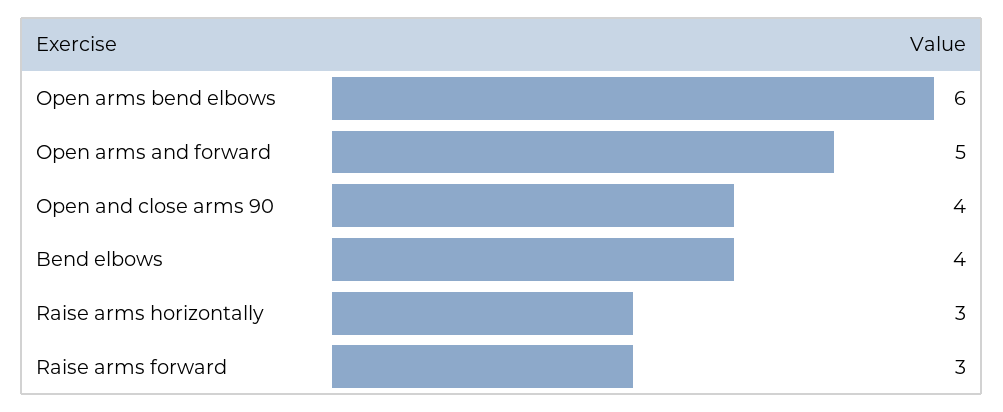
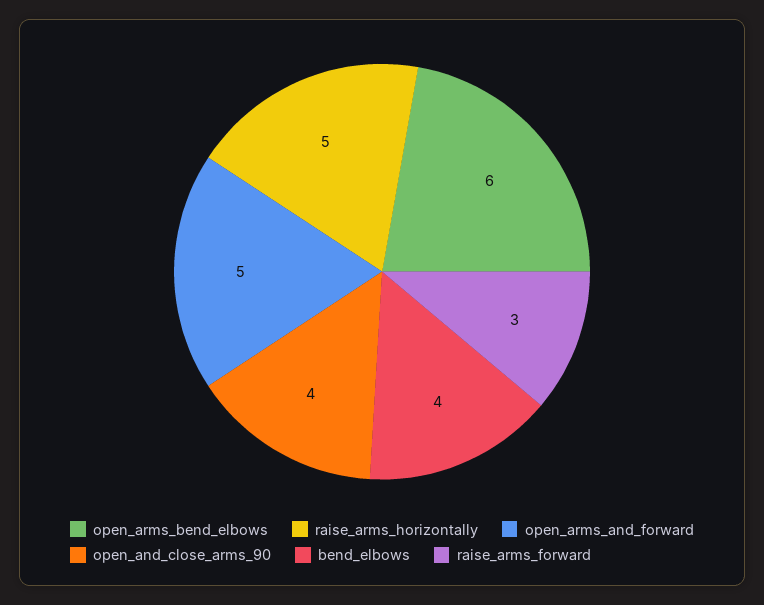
Raise arms horizontally: 3 -> 5

